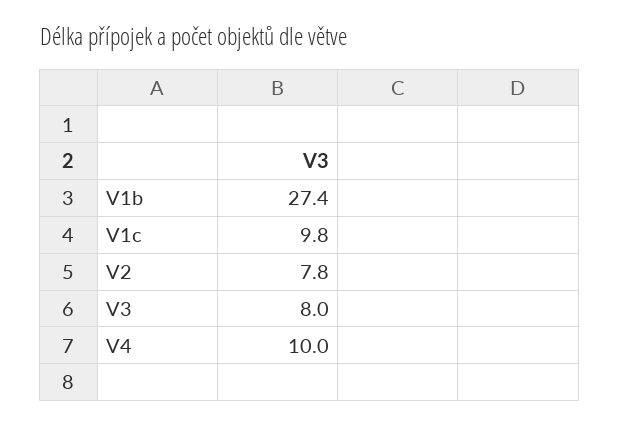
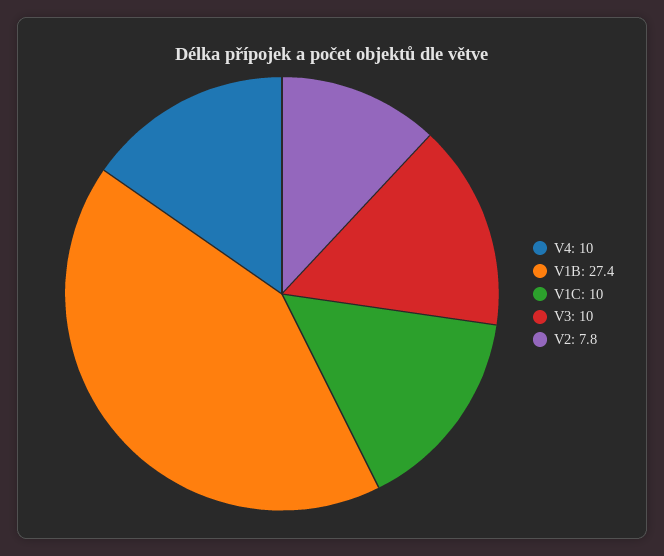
V1c: 9.8 -> 10
V3: 8 -> 10

